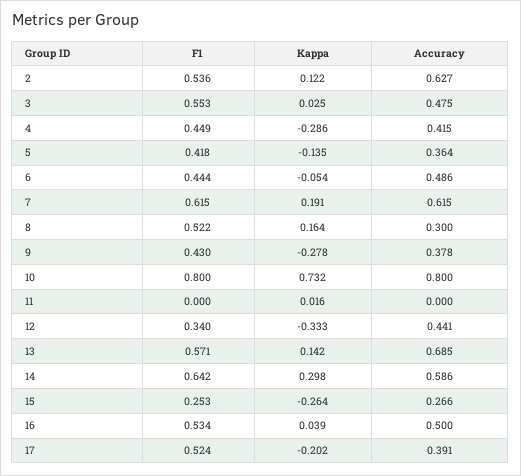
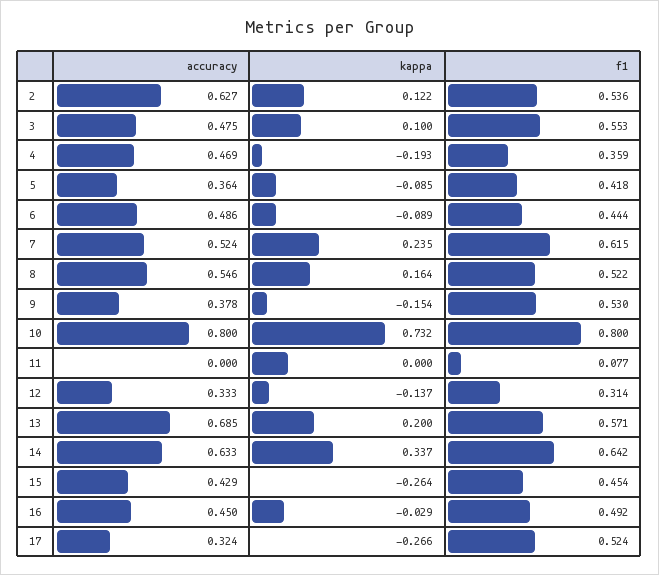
Kappa, 3: 0.025 -> 0.1
F1, 4: 0.449 -> 0.359
Kappa, 4: -0.286 -> -0.193
Accuracy, 4: 0.415 -> 0.469
Kappa, 5: -0.135 -> -0.085
Kappa, 6: -0.054 -> -0.089
Kappa, 7: 0.191 -> 0.235
Accuracy, 7: 0.615 -> 0.524
Accuracy, 8: 0.3 -> 0.546
F1, 9: 0.43 -> 0.53
Kappa, 9: -0.278 -> -0.154
F1, 11: 0 -> 0.077
Kappa, 11: 0.016 -> 0
F1, 12: 0.34 -> 0.314
Kappa, 12: -0.333 -> -0.137
Accuracy, 12: 0.441 -> 0.333
Kappa, 13: 0.142 -> 0.2
Kappa, 14: 0.298 -> 0.337
Accuracy, 14: 0.586 -> 0.633
F1, 15: 0.253 -> 0.454
Accuracy, 15: 0.266 -> 0.429
F1, 16: 0.534 -> 0.492
Kappa, 16: 0.039 -> -0.029
Accuracy, 16: 0.5 -> 0.45
Kappa, 17: -0.202 -> -0.266
Accuracy, 17: 0.391 -> 0.324

